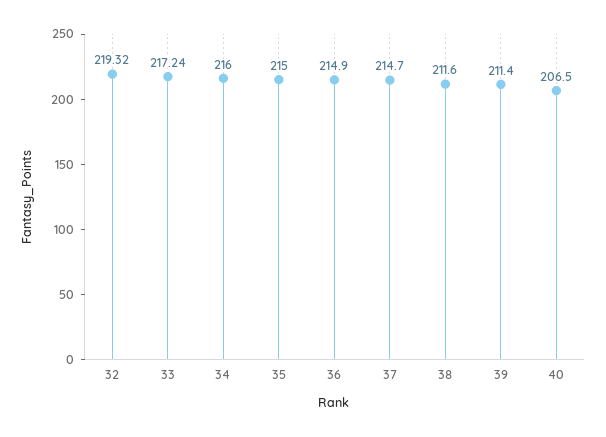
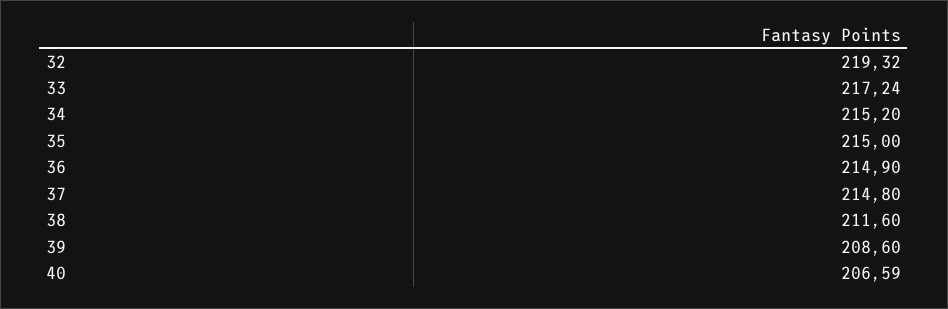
34: 216 -> 215.2
37: 214.7 -> 214.8
39: 211.4 -> 208.6
40: 206.5 -> 206.59

